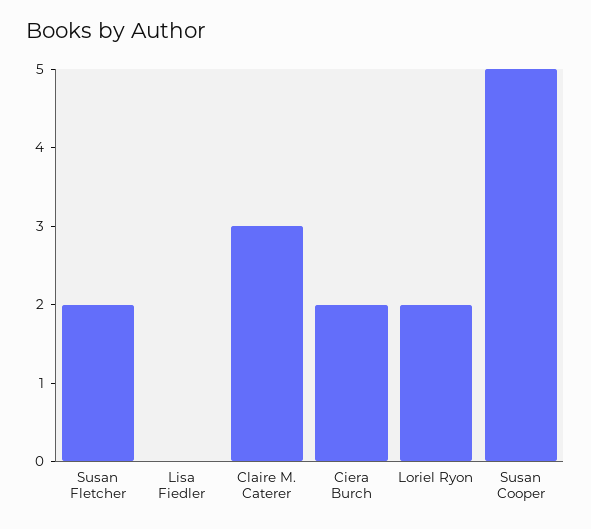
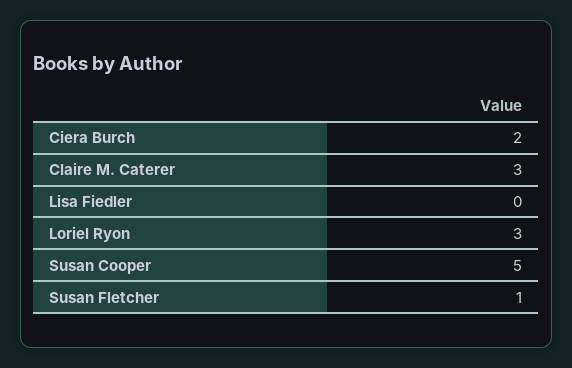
Susan Fletcher: 2 -> 1
Loriel Ryon: 2 -> 3

